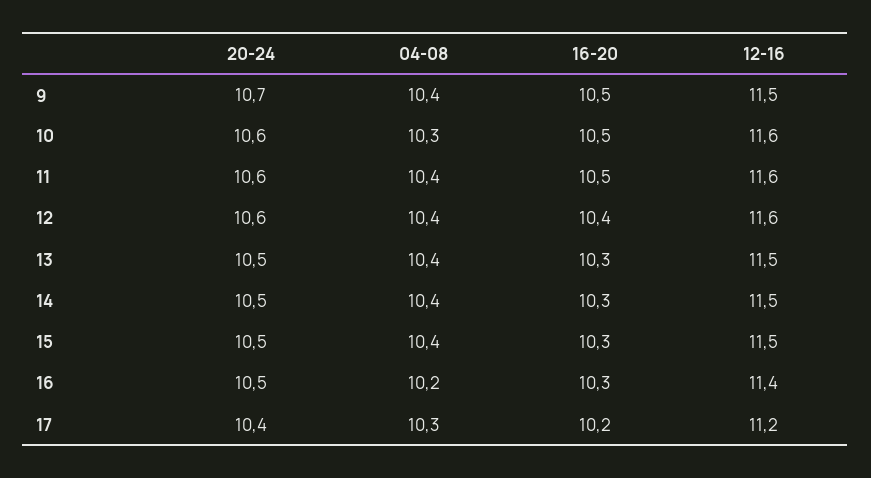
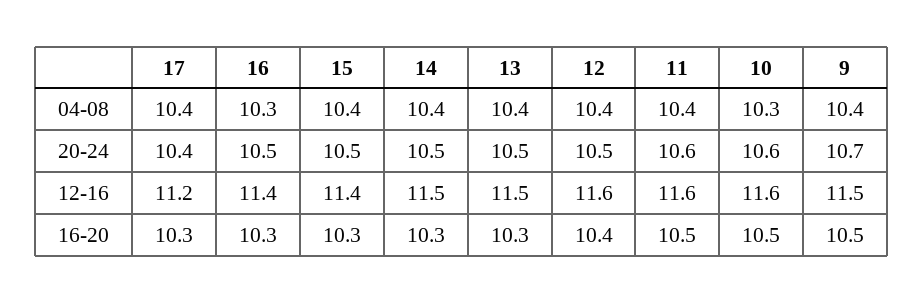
20-24, 12: 10.6 -> 10.5
12-16, 15: 11.5 -> 11.4
04-08, 16: 10.2 -> 10.3
04-08, 17: 10.3 -> 10.4
16-20, 17: 10.2 -> 10.3

